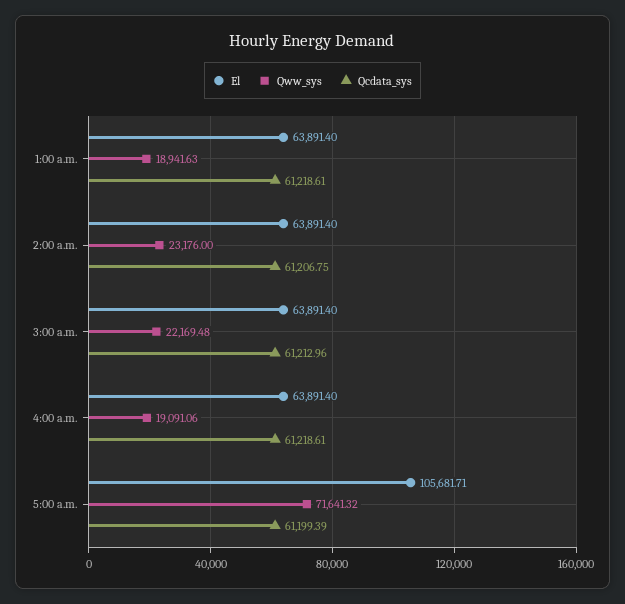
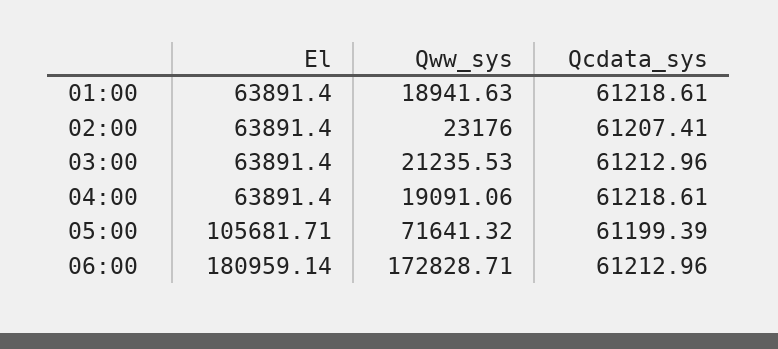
Qcdata_sys, 2:00 a.m.: 61206.75 -> 61207.41
Qww_sys, 3:00 a.m.: 22169.48 -> 21235.53
El, 06:00: none -> 180959.14
Qww_sys, 06:00: none -> 172828.71
Qcdata_sys, 06:00: none -> 61212.96

